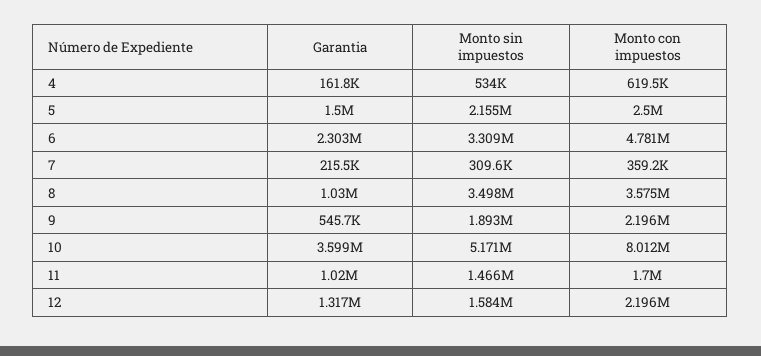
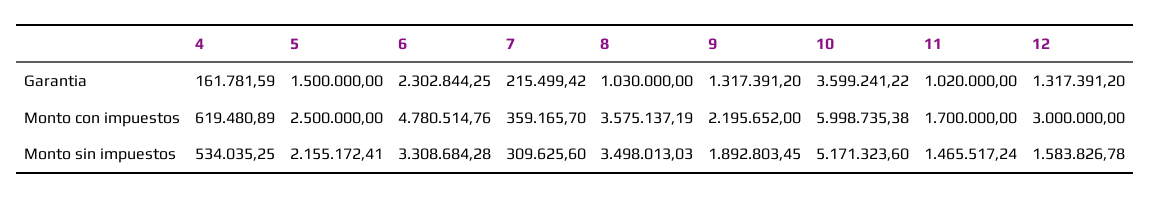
Garantia, 9: 545700 -> 1317391.2
Monto con impuestos, 10: 8012000 -> 5998735.38
Monto con impuestos, 12: 2196000 -> 3000000

